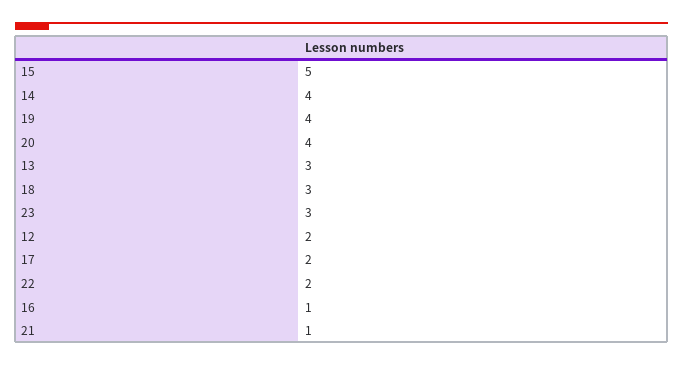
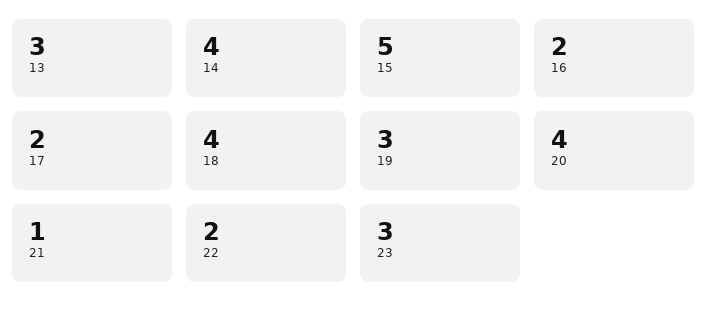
19: 4 -> 3
18: 3 -> 4
12: 2 -> none
16: 1 -> 2

